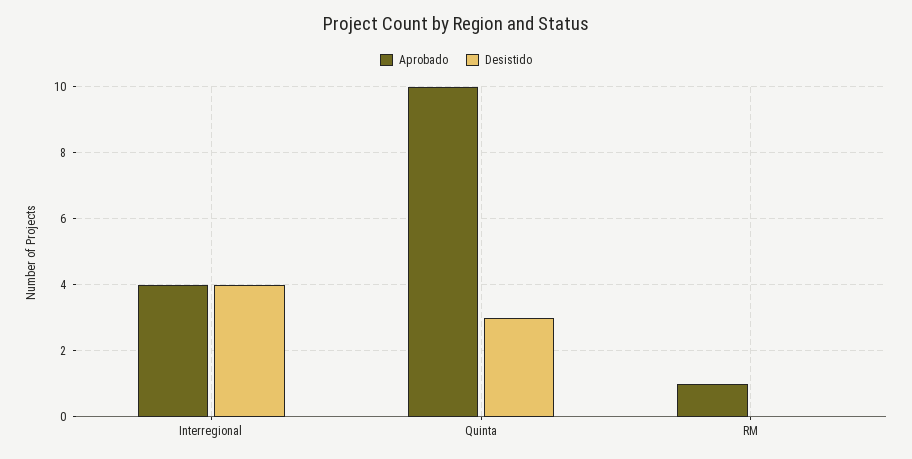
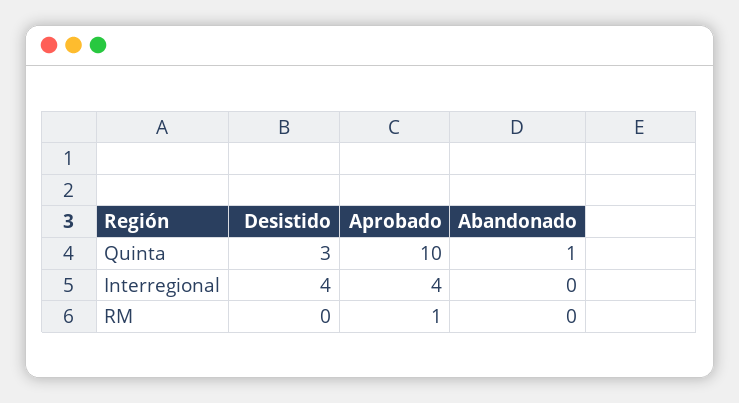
Abandonado, Quinta: none -> 1
Abandonado, Interregional: none -> 0
Abandonado, RM: none -> 0

